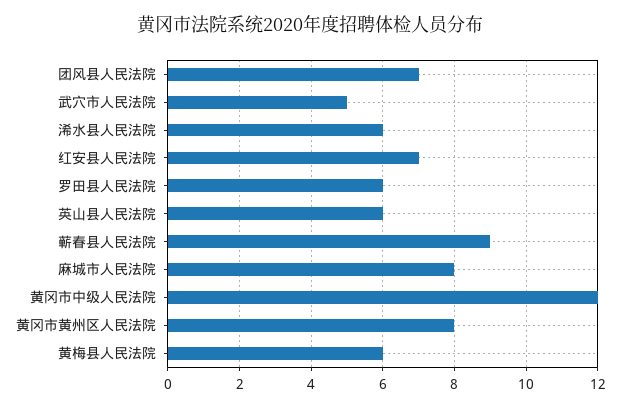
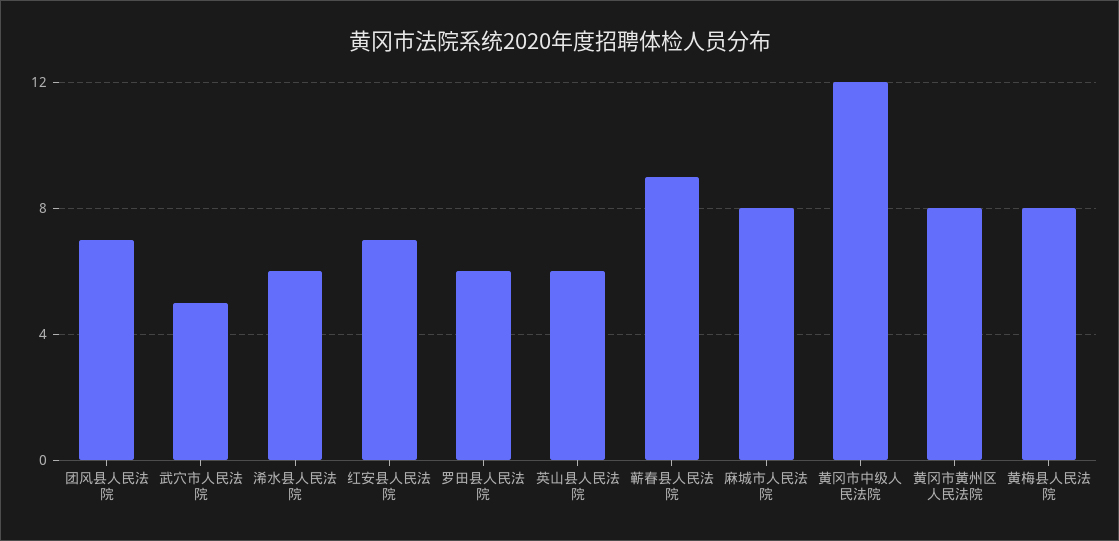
黄梅县人民法院: 6 -> 8

